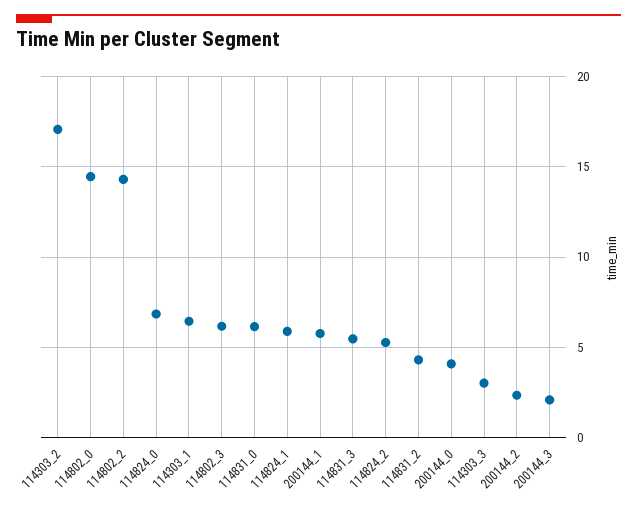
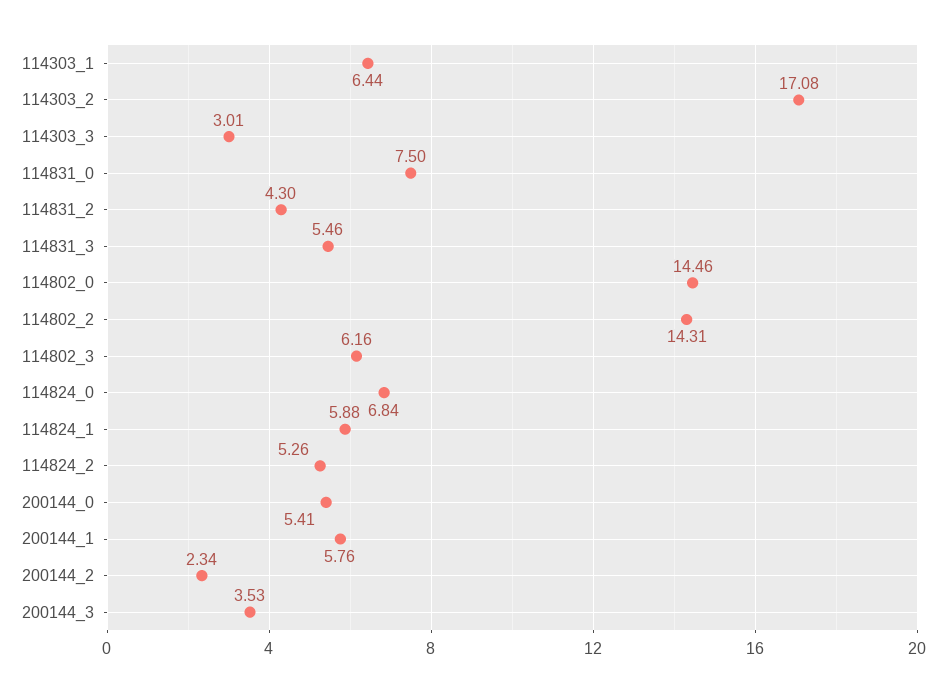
114831_0: 6 -> 7.5
200144_0: 4 -> 5.41
200144_3: 2 -> 3.53

